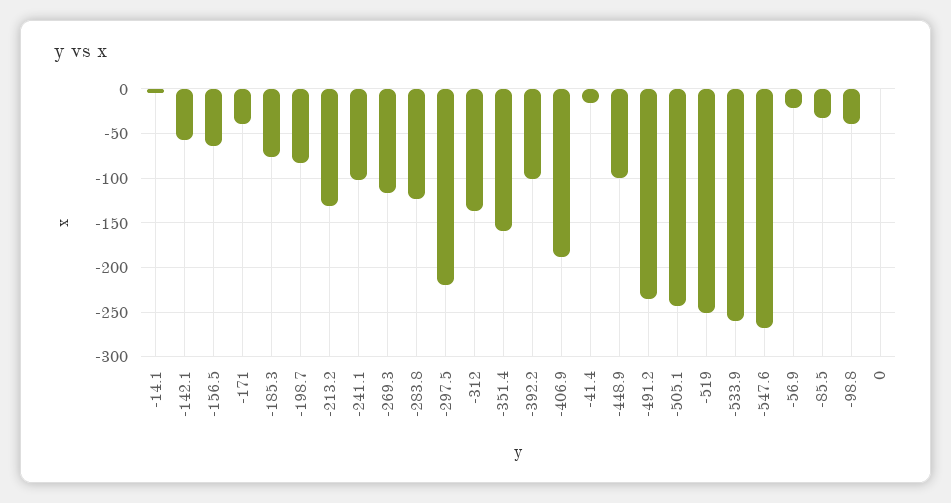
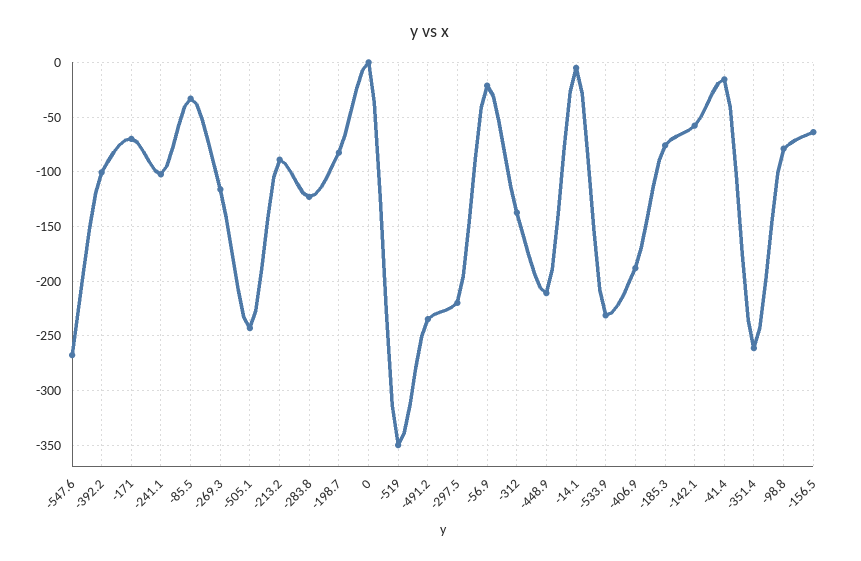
-171: -40 -> -70
-213.2: -130 -> -90
-351.4: -160 -> -260
-448.9: -100 -> -210
-519: -250 -> -350
-533.9: -260 -> -230
-98.8: -40 -> -80

